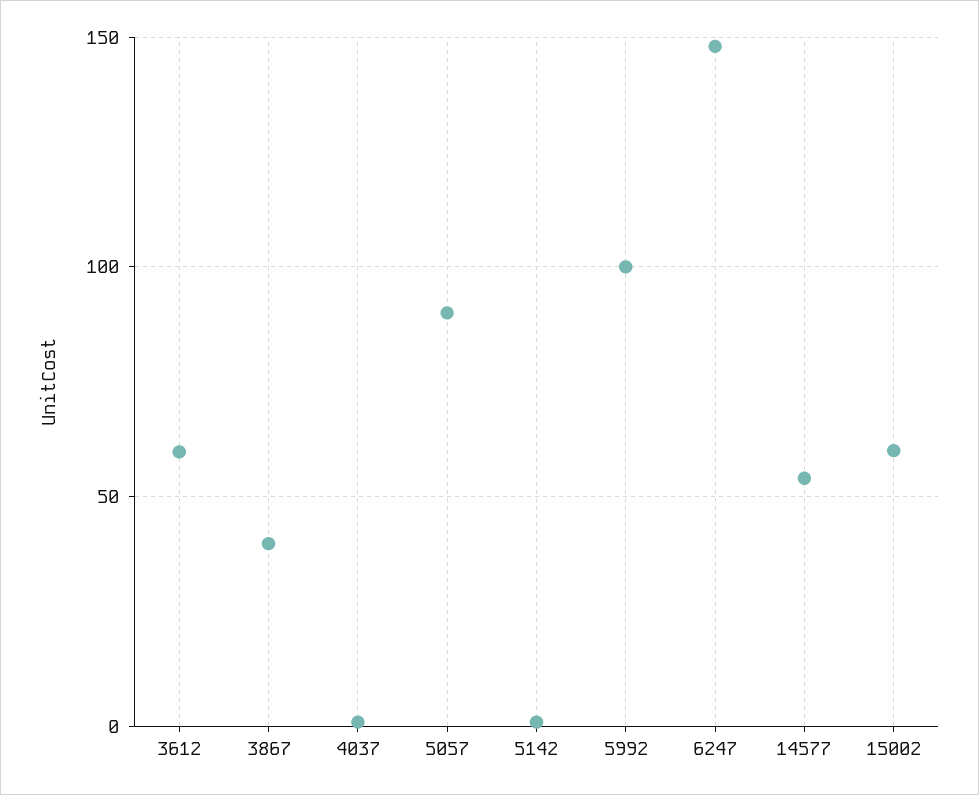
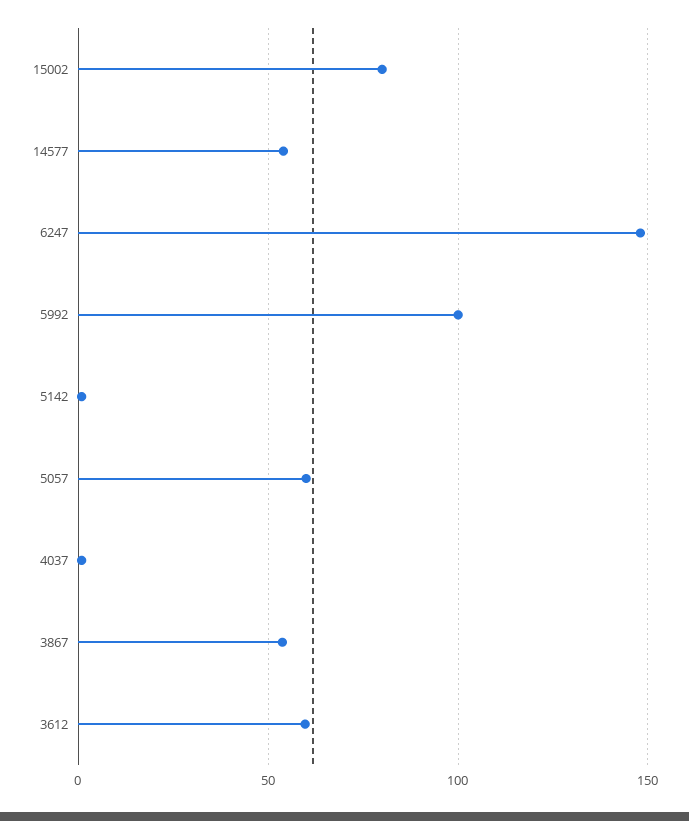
3867: 40 -> 55
5057: 90 -> 60
15002: 60 -> 80

